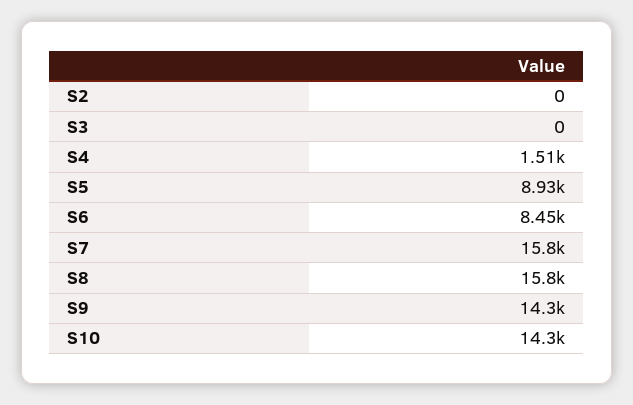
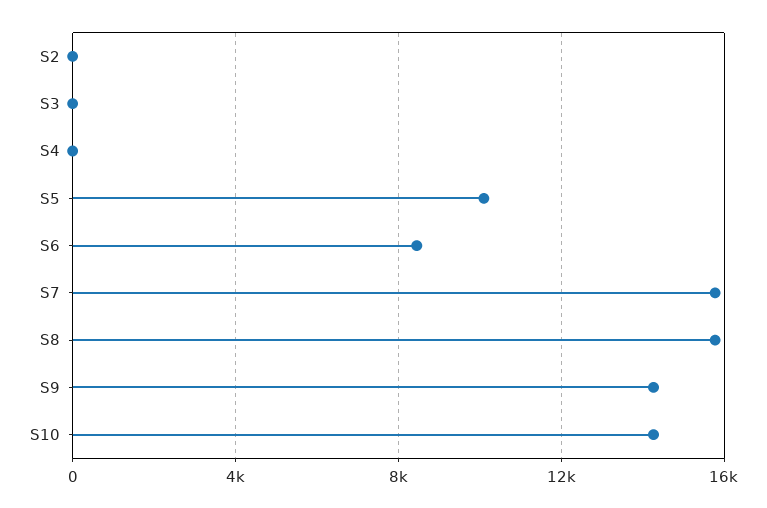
S4: 1510 -> 0
S5: 8930 -> 10000

